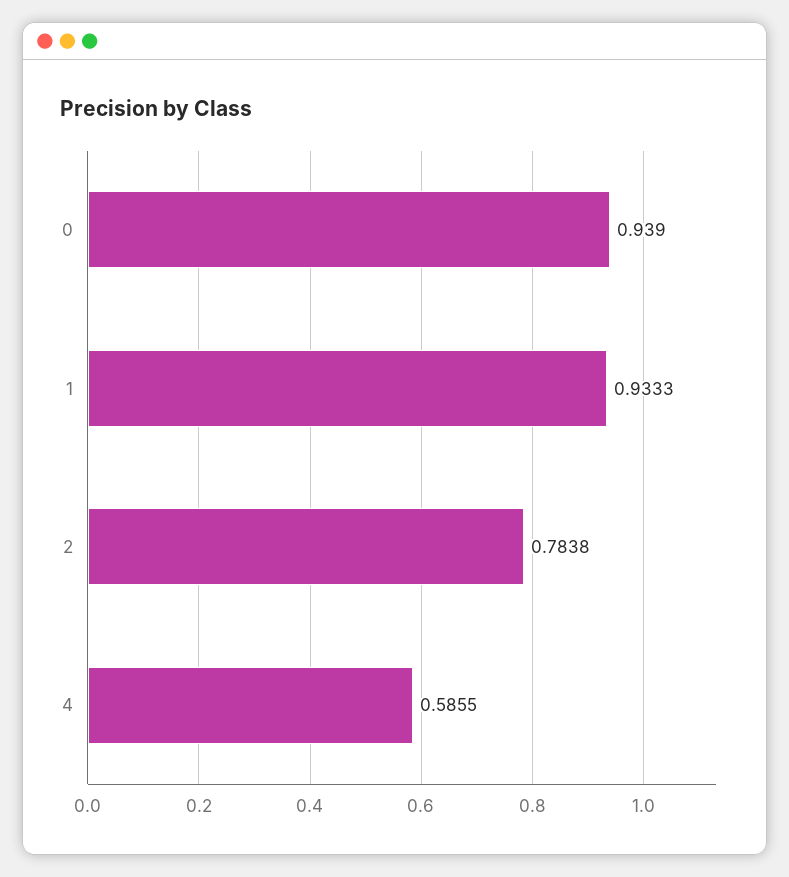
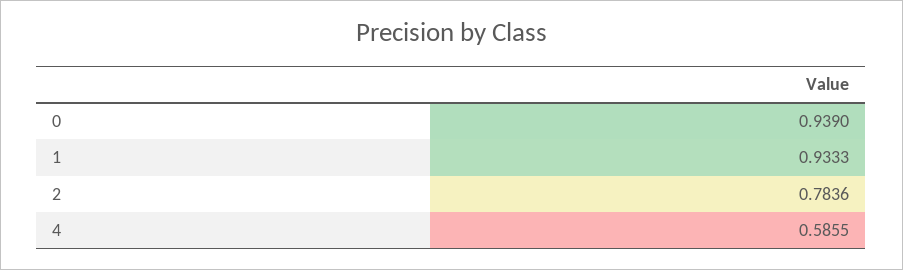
2: 0.7838 -> 0.7836

